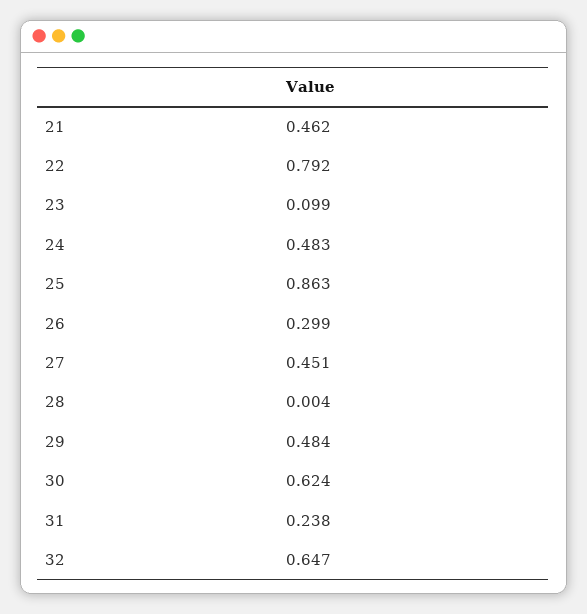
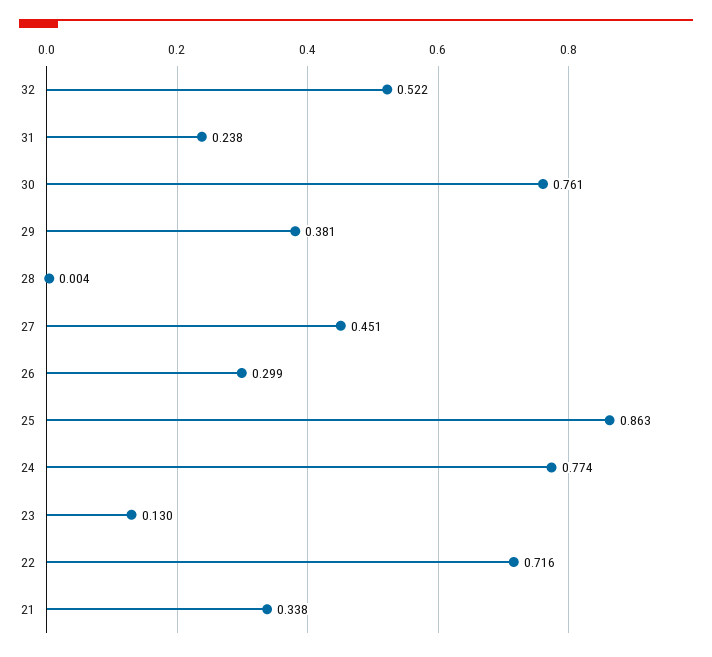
21: 0.462 -> 0.338
22: 0.792 -> 0.716
23: 0.099 -> 0.13
24: 0.483 -> 0.774
29: 0.484 -> 0.381
30: 0.624 -> 0.761
32: 0.647 -> 0.522

